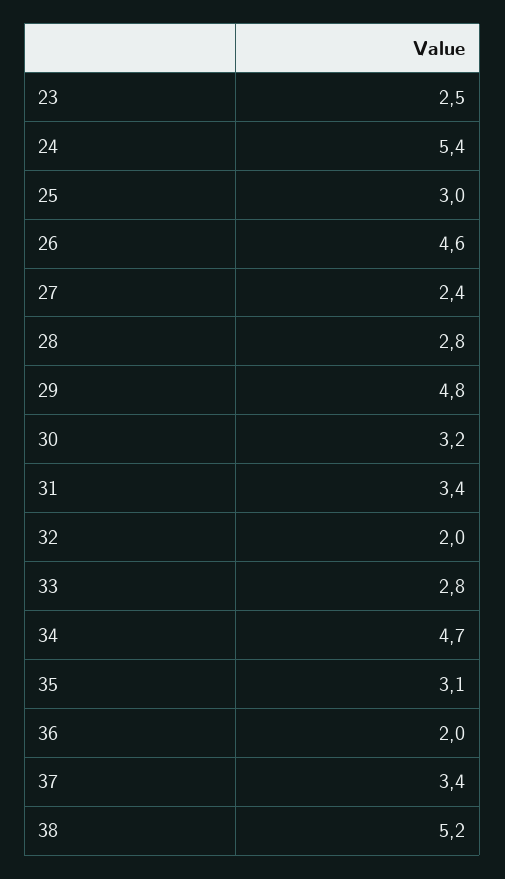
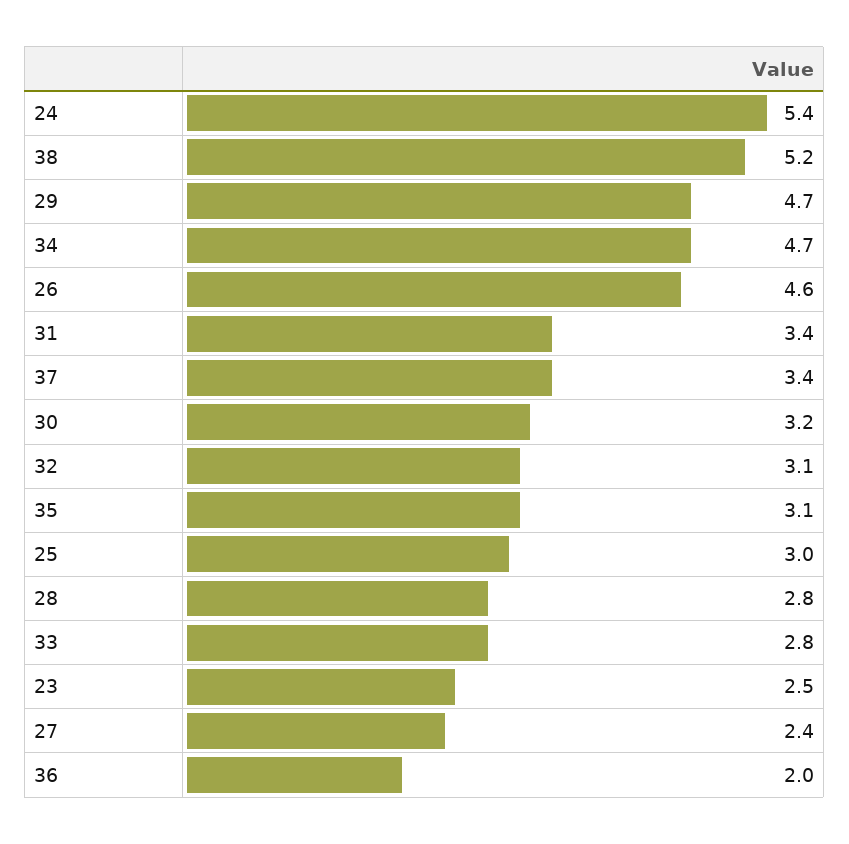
29: 4.8 -> 4.7
32: 2 -> 3.1

